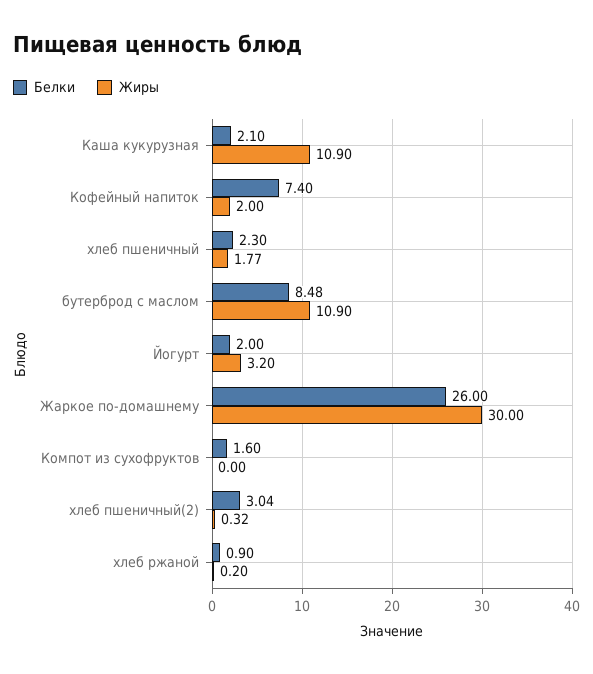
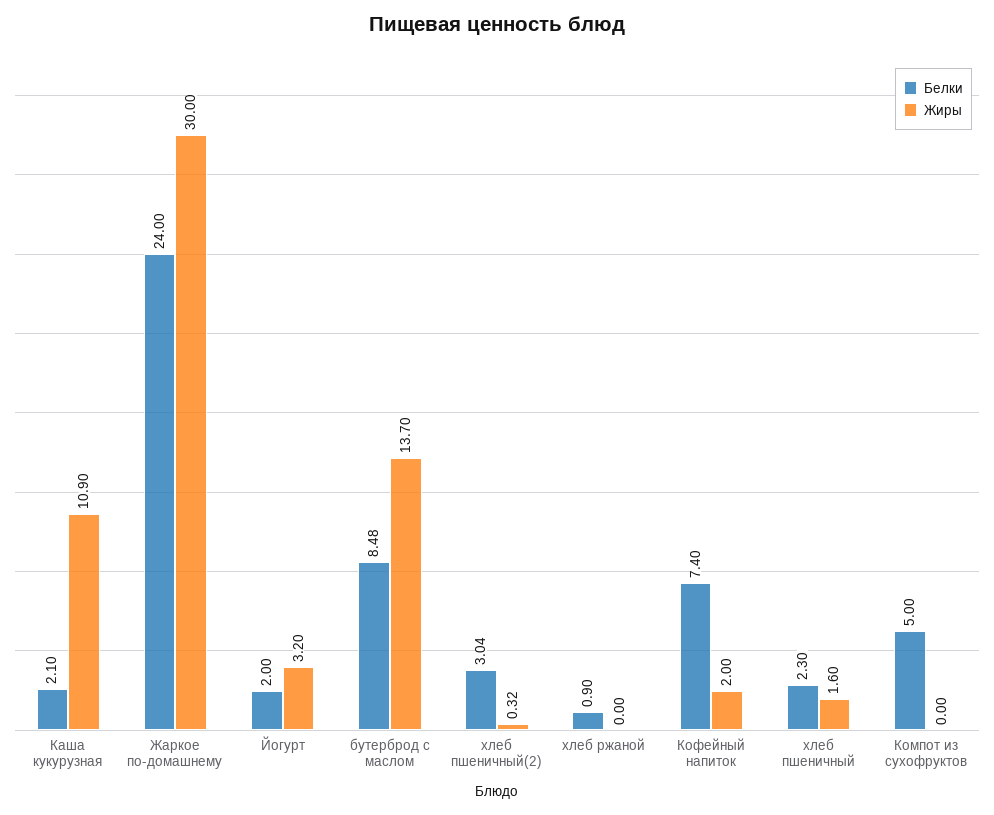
Жиры, хлеб пшеничный: 1.77 -> 1.6
Жиры, бутерброд с маслом: 10.9 -> 13.7
Белки, Жаркое по-домашнему: 26 -> 24
Белки, Компот из сухофруктов: 1.6 -> 5
Жиры, хлеб ржаной: 0.2 -> 0

